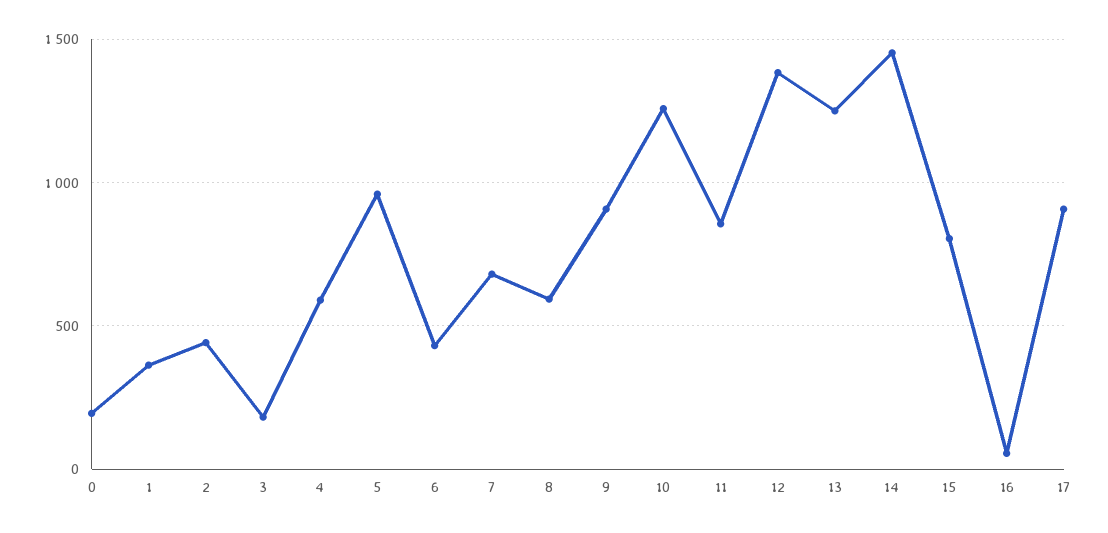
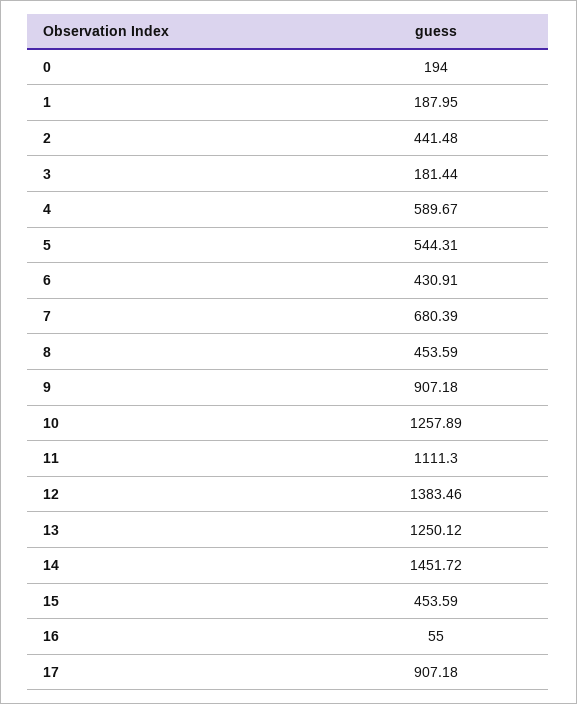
1: 350 -> 187.95
5: 950 -> 544.31
8: 600 -> 453.59
11: 850 -> 1111.3
15: 800 -> 453.59

